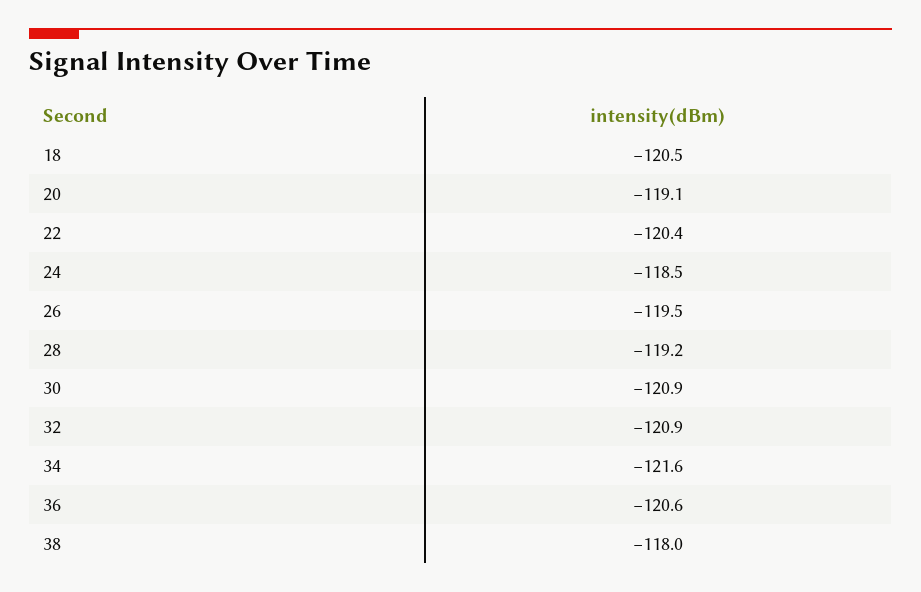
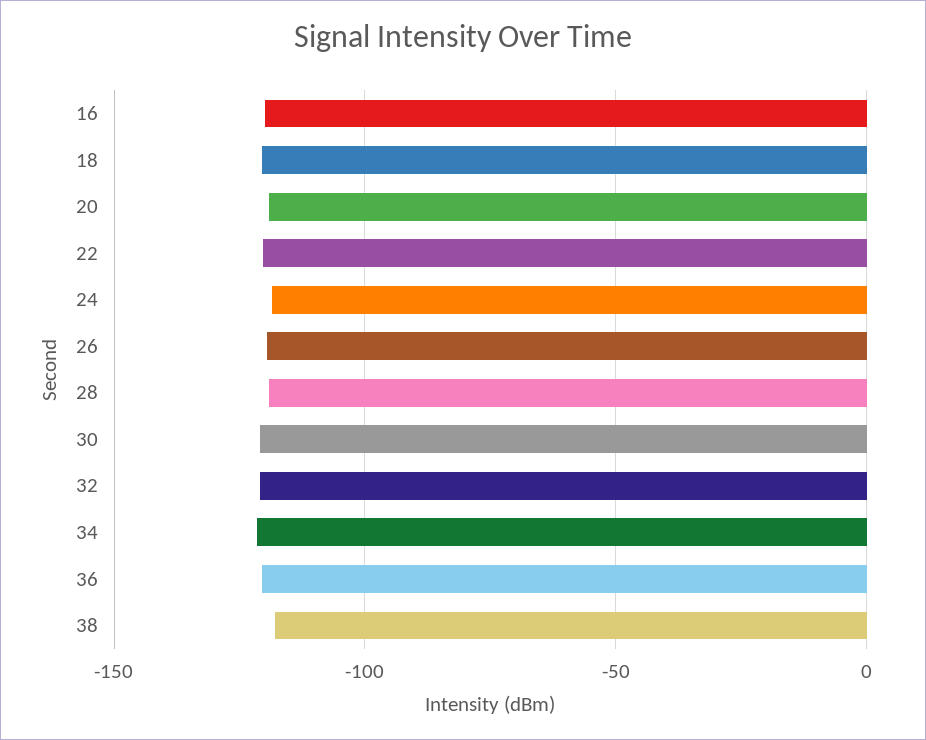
16: none -> -120

